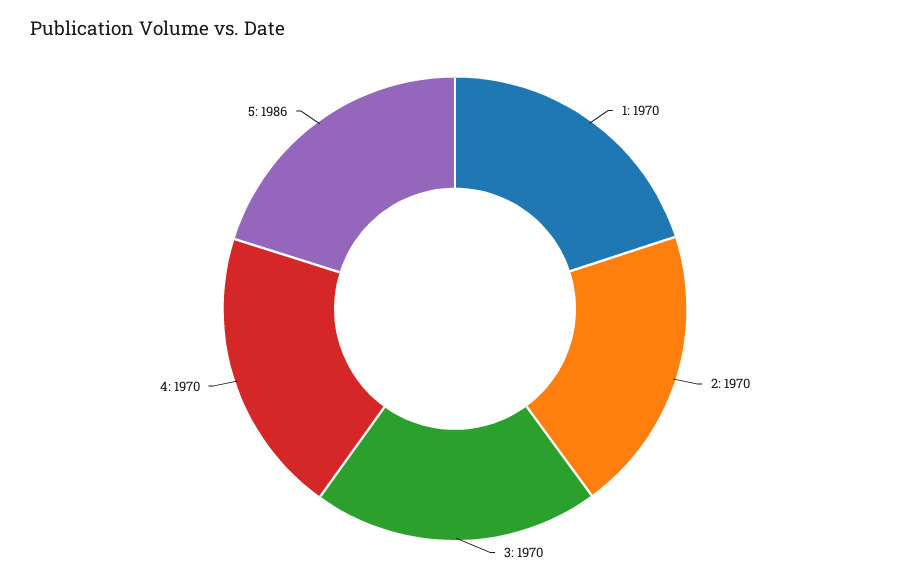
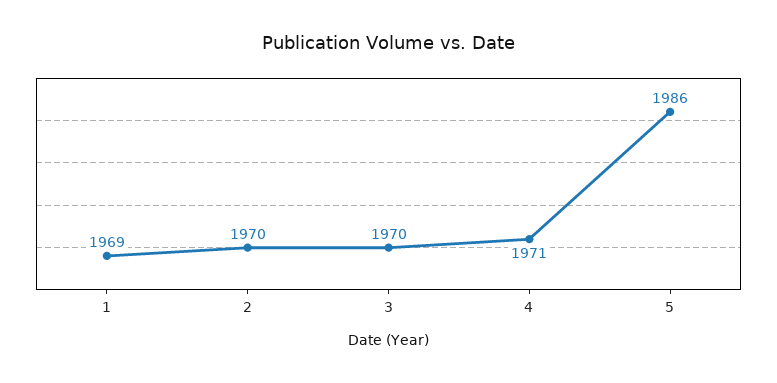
1: 1970 -> 1969
4: 1970 -> 1971

